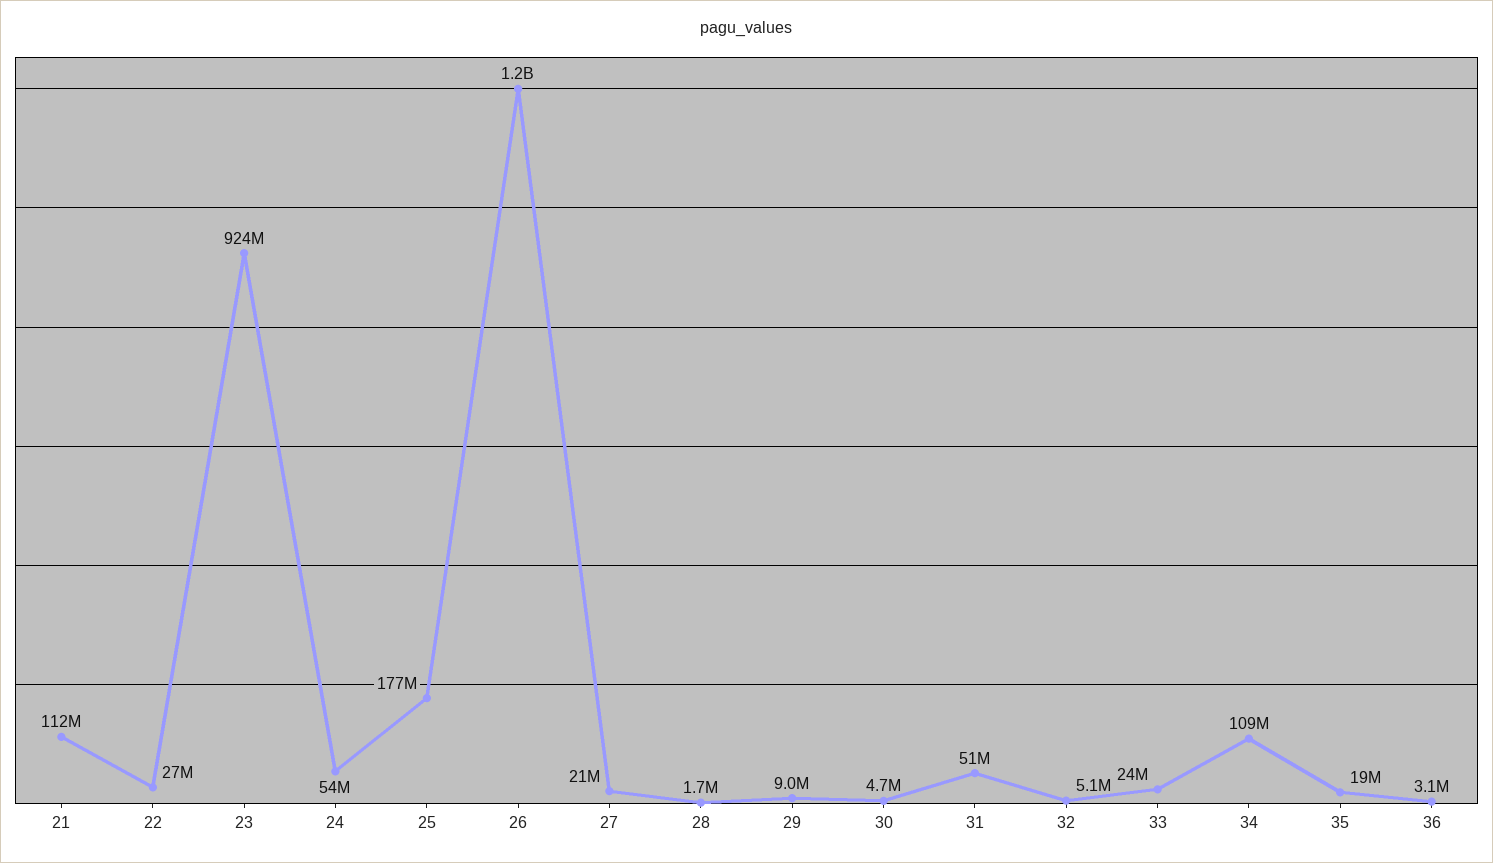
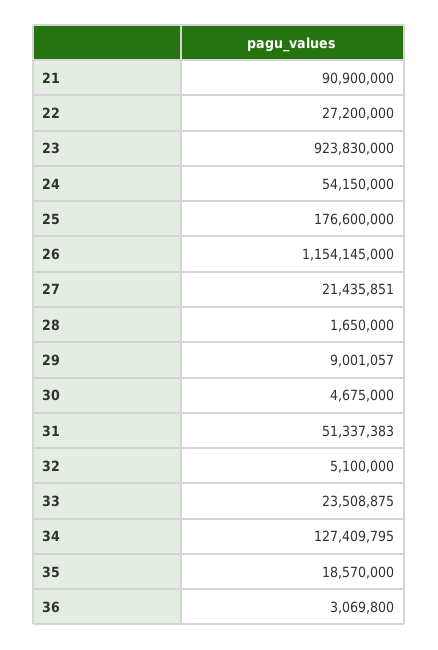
21: 112000000 -> 90900000
34: 109000000 -> 127409795

